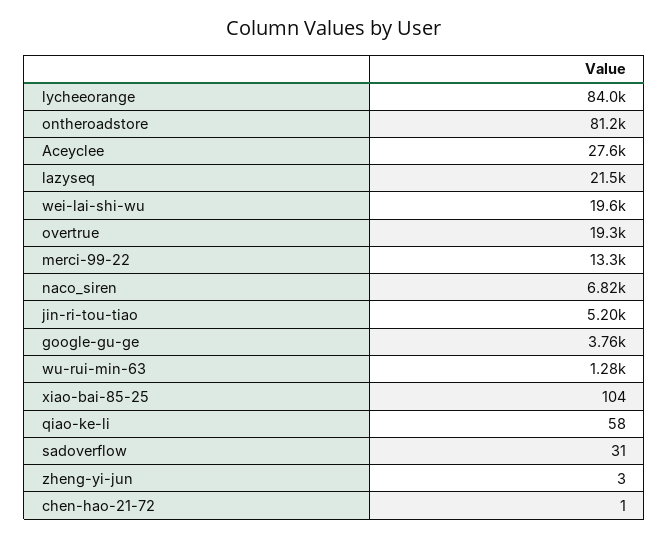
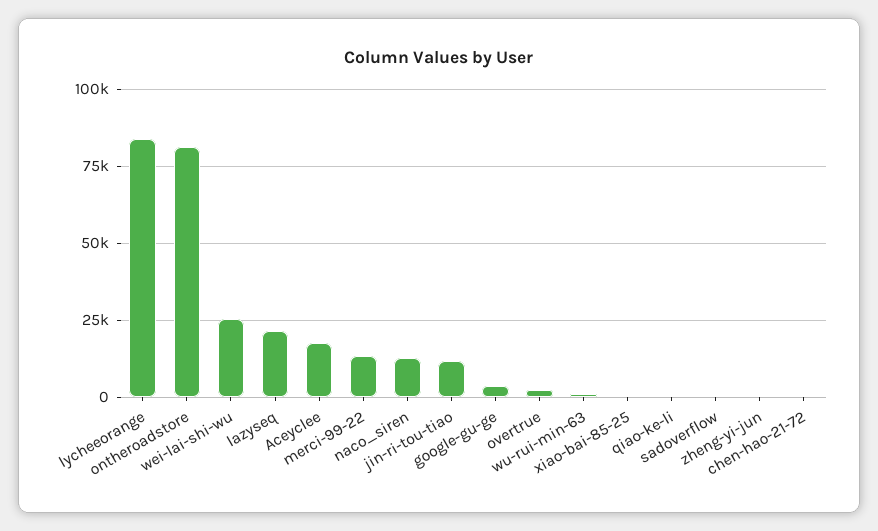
Aceyclee: 27600 -> 17500
wei-lai-shi-wu: 19600 -> 25000
overtrue: 19300 -> 2500
naco_siren: 6820 -> 12500
jin-ri-tou-tiao: 5200 -> 12500

